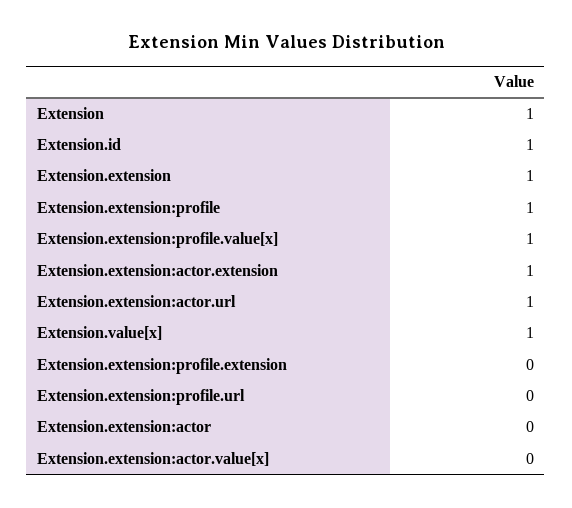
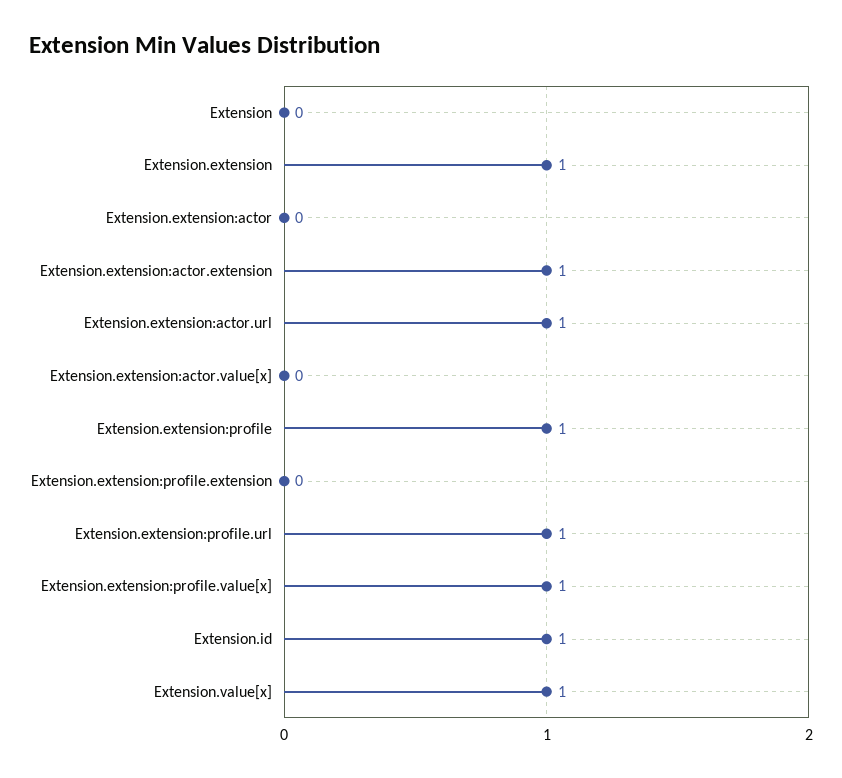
Extension: 1 -> 0
Extension.extension:profile.url: 0 -> 1

